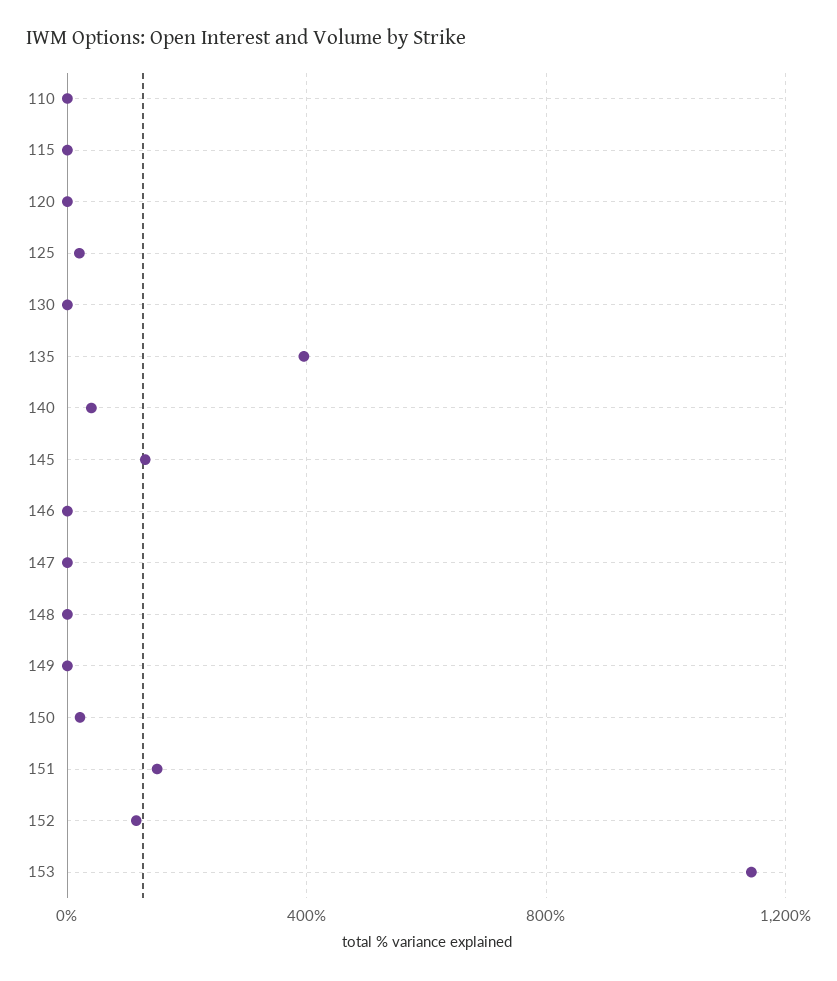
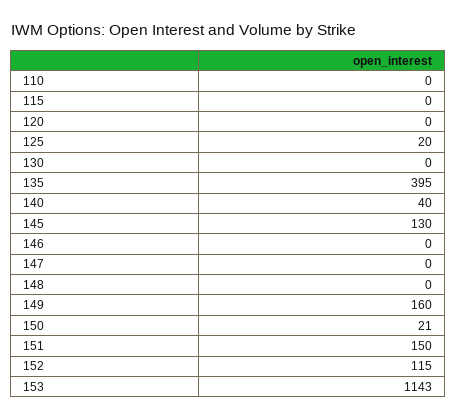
149: 0 -> 160

